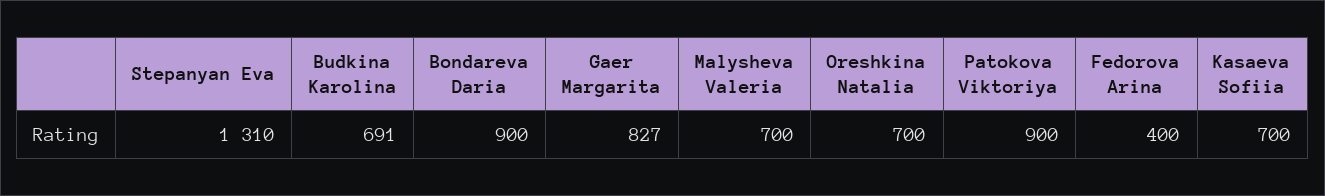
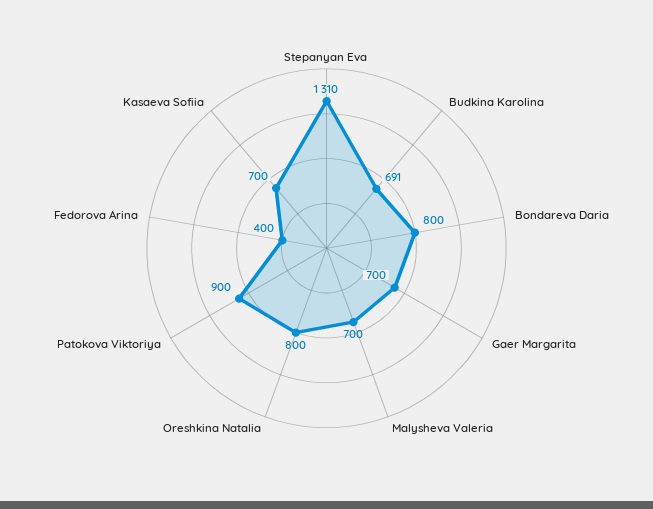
Bondareva Daria: 900 -> 800
Gaer Margarita: 827 -> 700
Oreshkina Natalia: 700 -> 800

